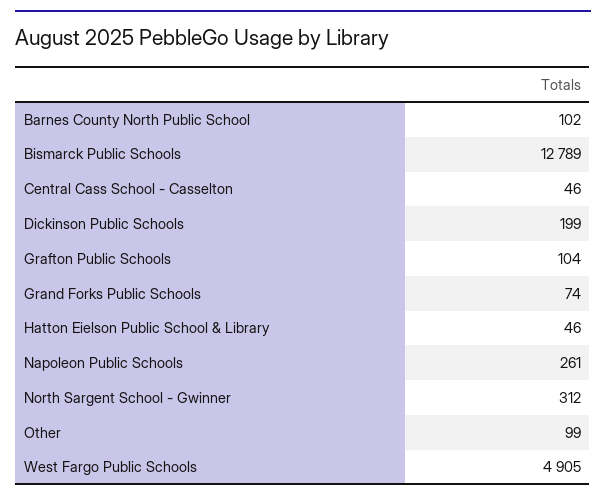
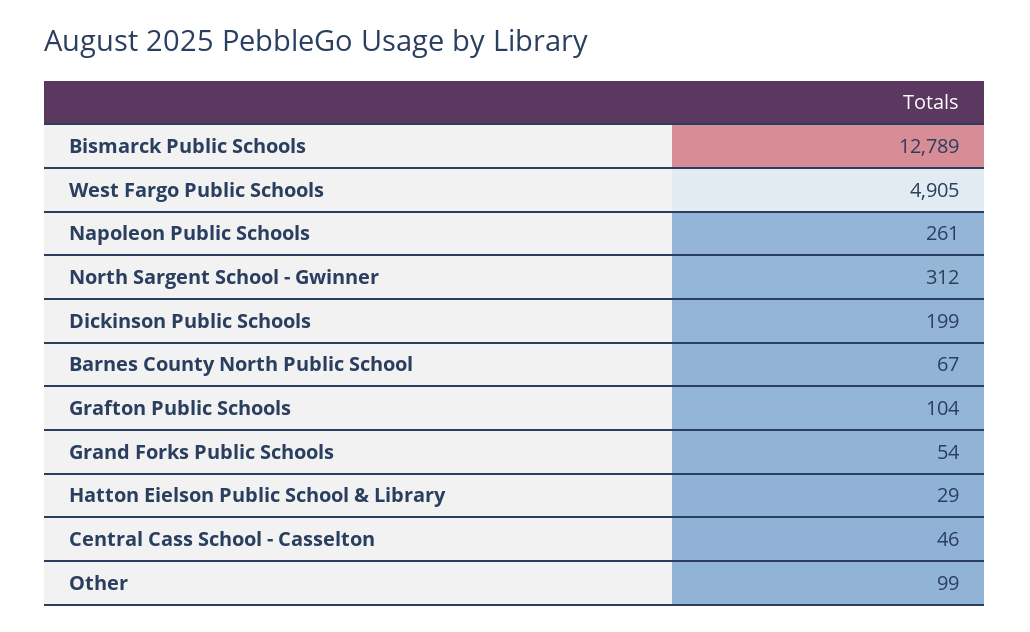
Barnes County North Public School: 102 -> 67
Grand Forks Public Schools: 74 -> 54
Hatton Eielson Public School & Library: 46 -> 29

